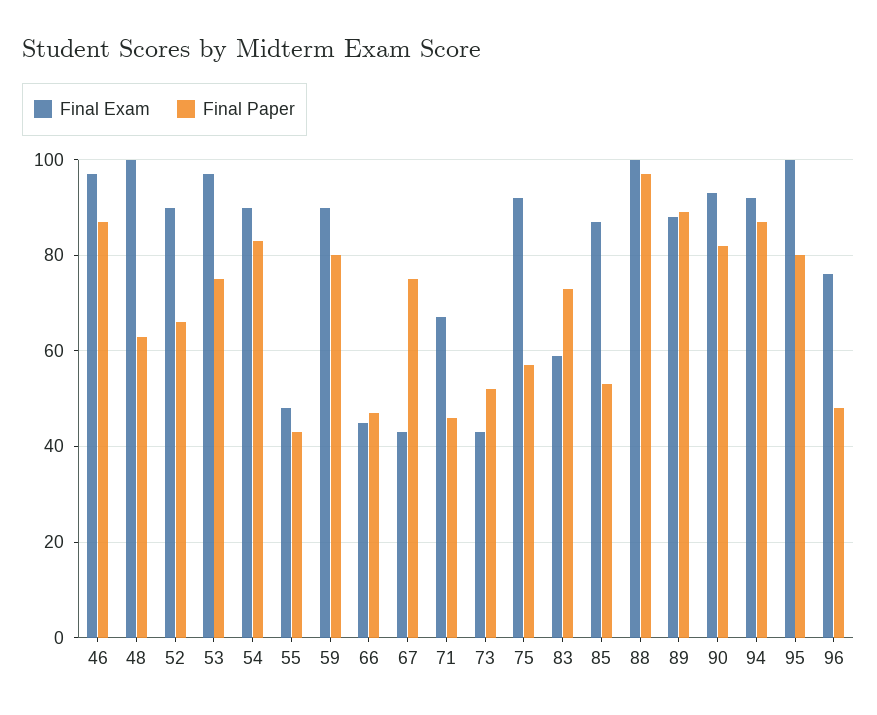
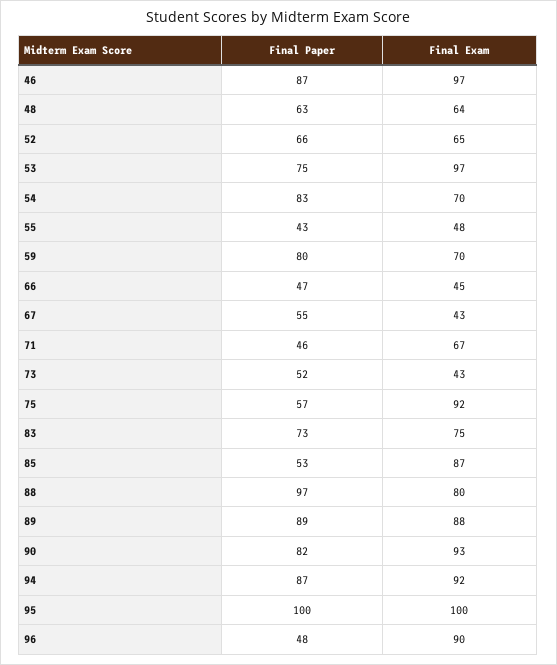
Final Exam, 48: 100 -> 64
Final Exam, 52: 90 -> 65
Final Exam, 54: 90 -> 70
Final Exam, 59: 90 -> 70
Final Paper, 67: 75 -> 55
Final Exam, 83: 60 -> 75
Final Exam, 88: 100 -> 80
Final Paper, 95: 80 -> 100
Final Exam, 96: 75 -> 90

